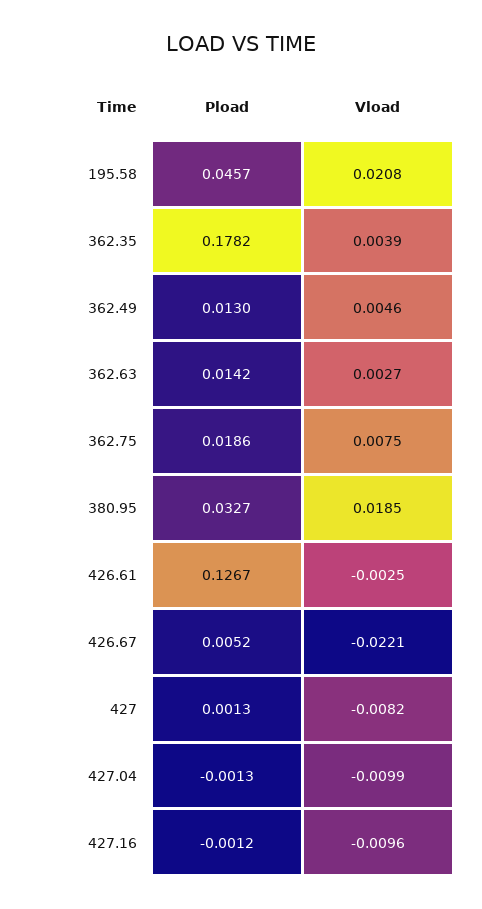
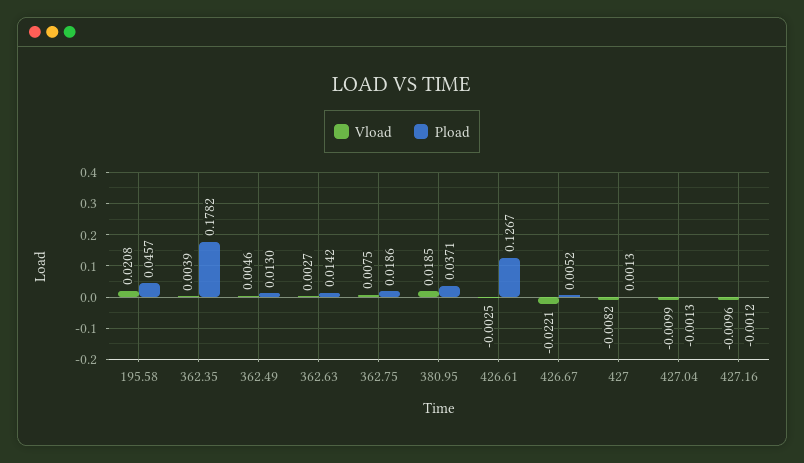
Pload, 380.95: 0.0327 -> 0.0371

